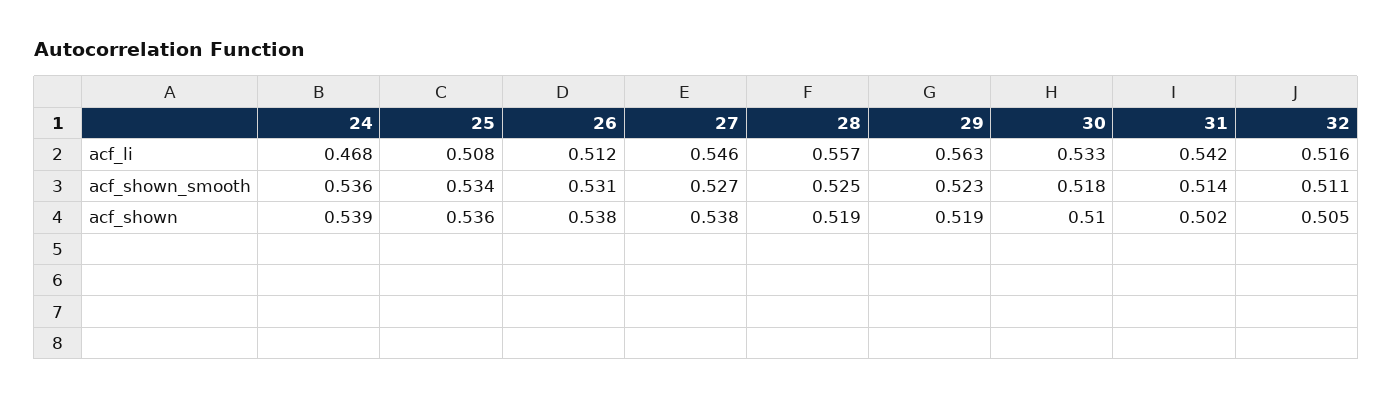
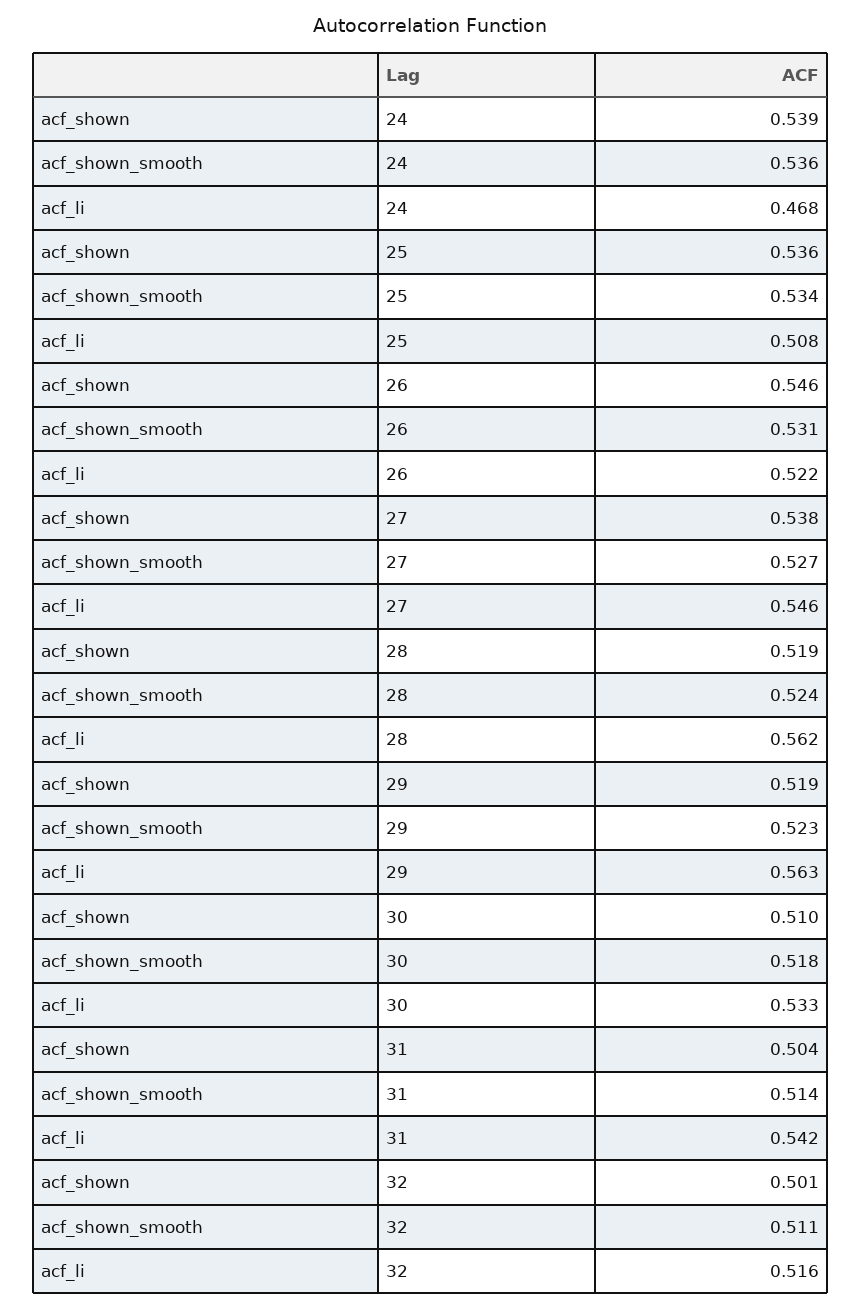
26, acf_li: 0.512 -> 0.522
28, acf_li: 0.557 -> 0.562
28, acf_shown_smooth: 0.525 -> 0.524
26, acf_shown: 0.538 -> 0.546
31, acf_shown: 0.502 -> 0.504
32, acf_shown: 0.505 -> 0.501

